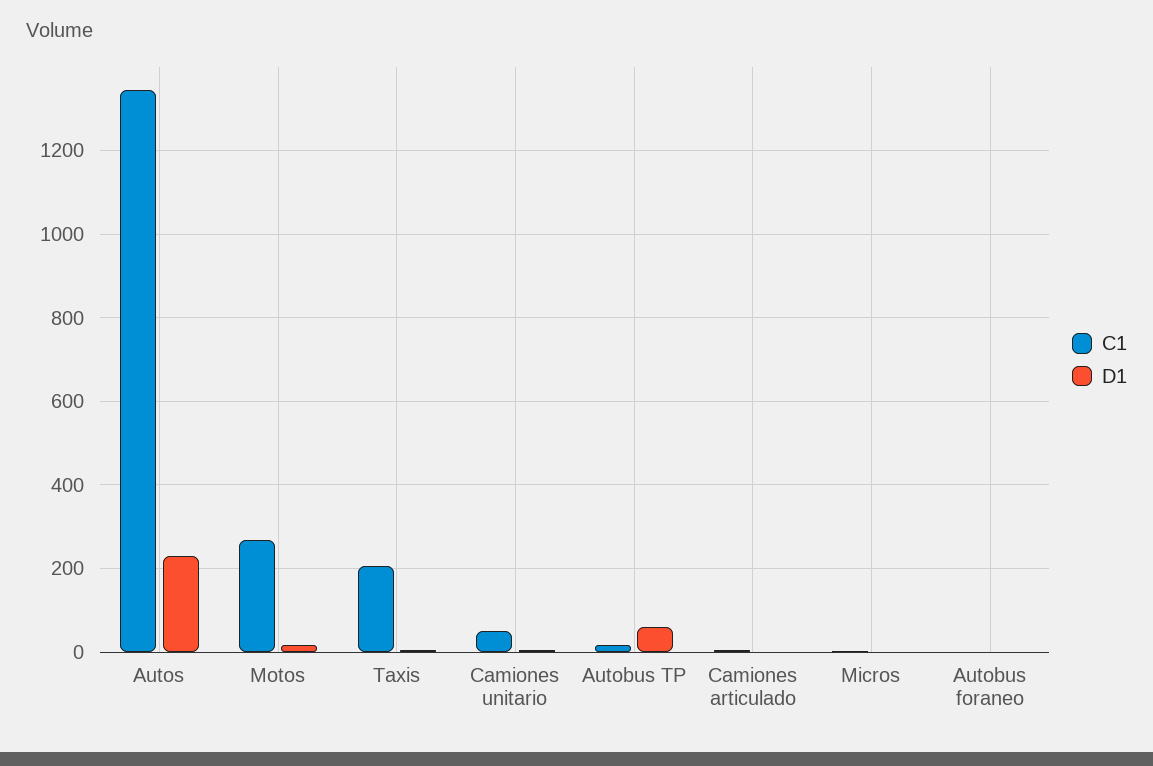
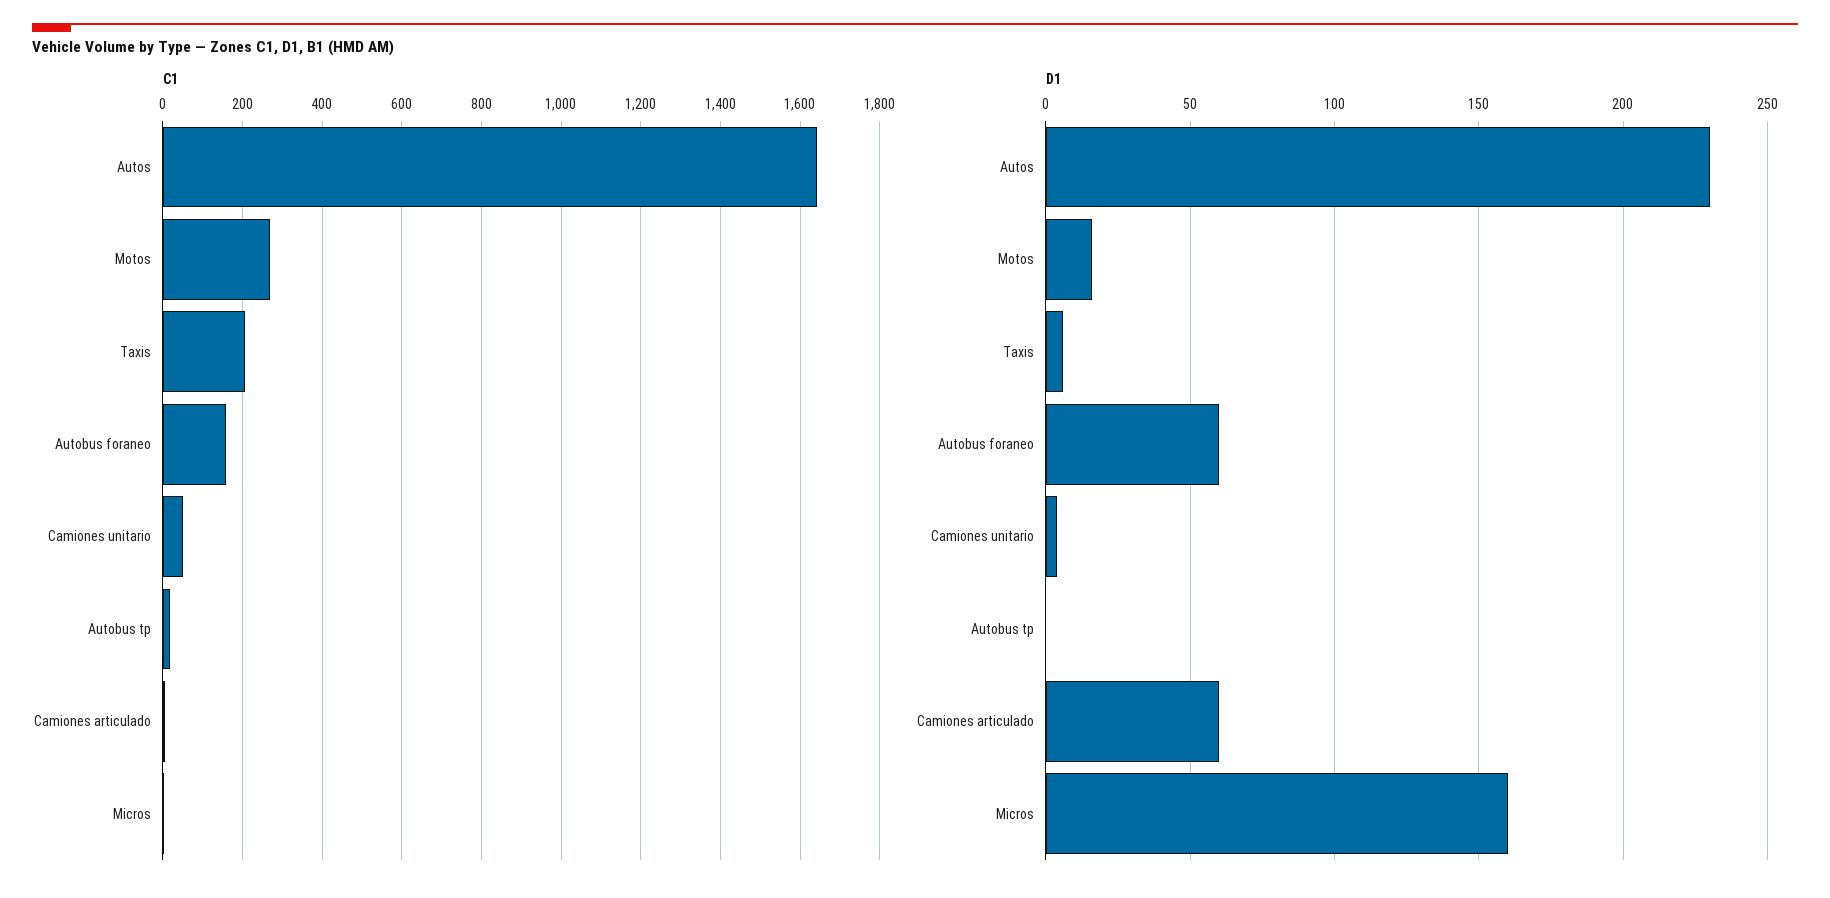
C1, Autos: 1340 -> 1640
D1, Autobus TP: 60 -> 0
D1, Camiones articulado: 0 -> 60
D1, Micros: 0 -> 160
C1, Autobus foraneo: 0 -> 160
D1, Autobus foraneo: 0 -> 60

